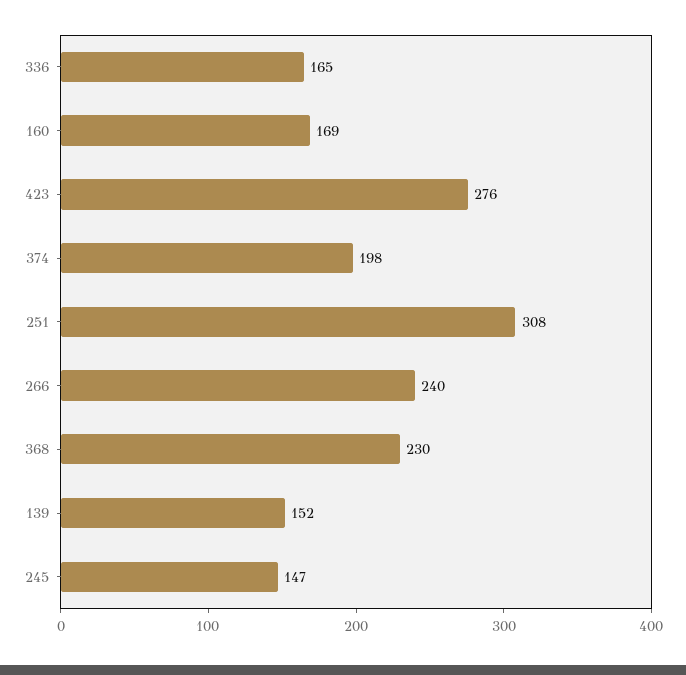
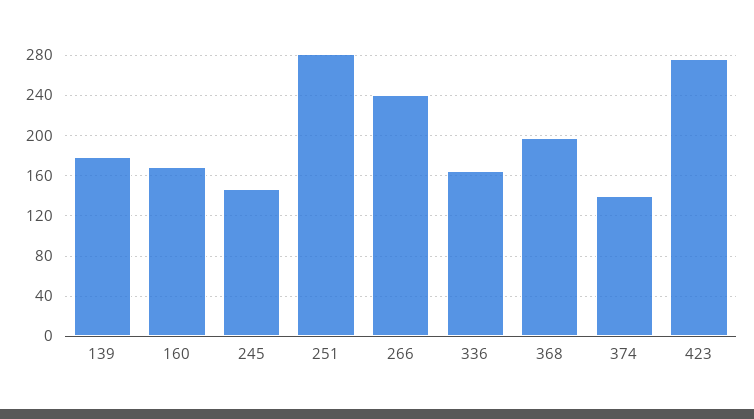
374: 198 -> 140
251: 308 -> 280
368: 230 -> 200
139: 152 -> 180

